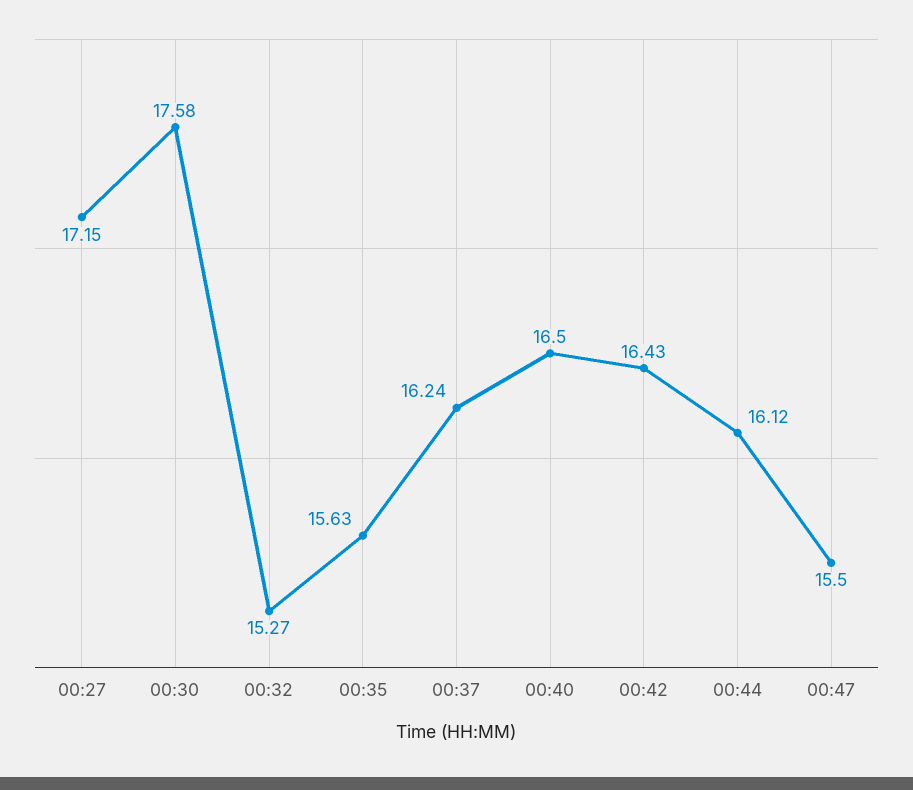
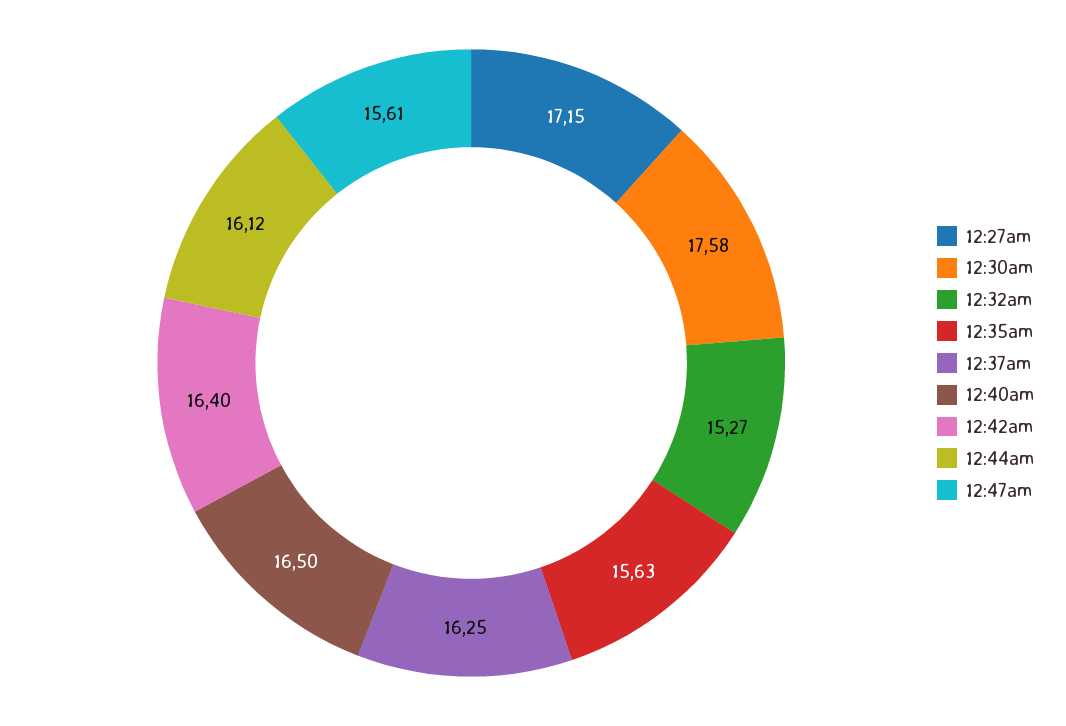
00:37: 16.24 -> 16.25
00:42: 16.43 -> 16.4
00:47: 15.5 -> 15.61

